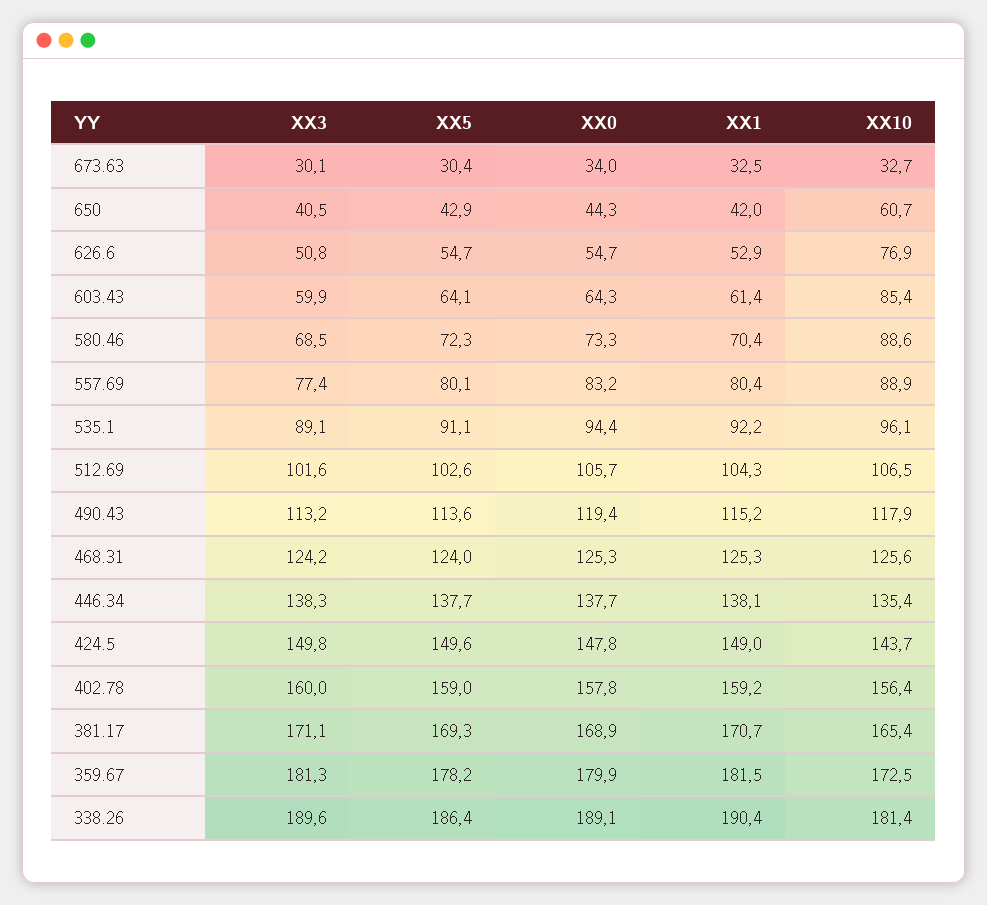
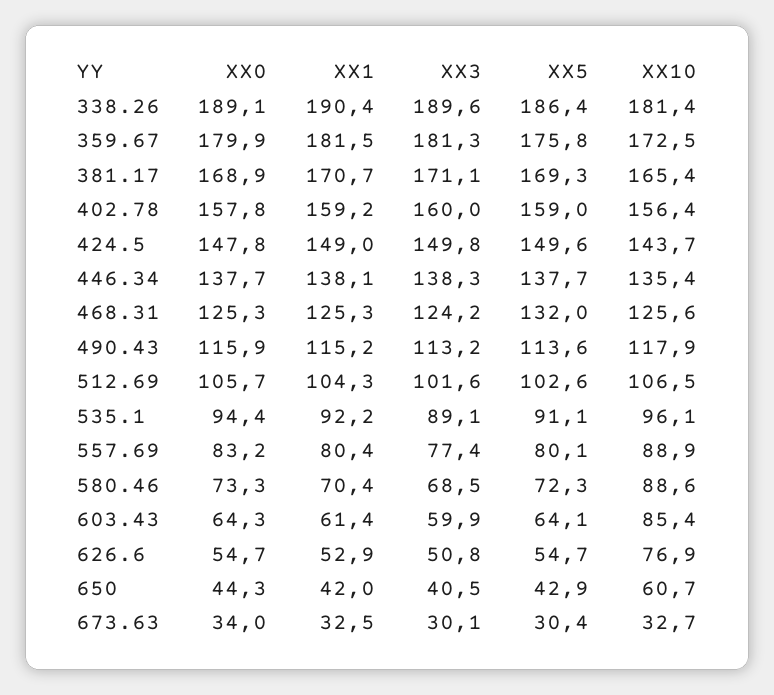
XX0, 490.43: 119.4 -> 115.9
XX5, 468.31: 124 -> 132
XX5, 359.67: 178.2 -> 175.8

